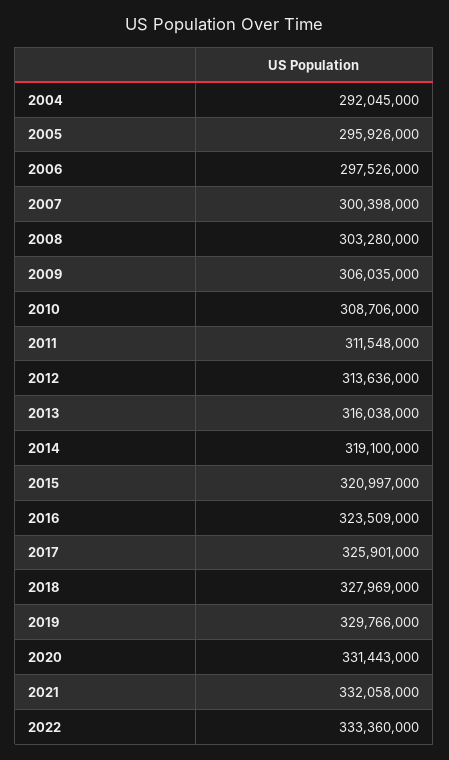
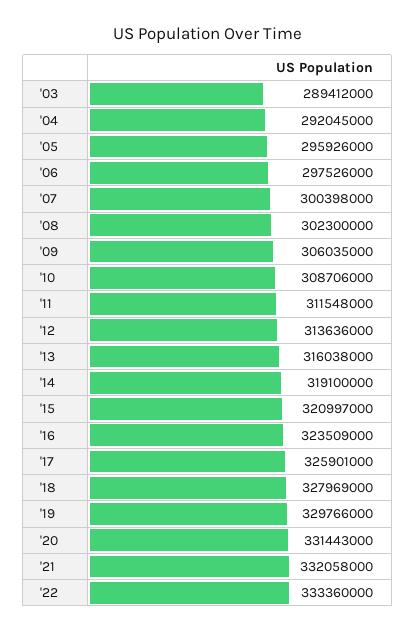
2008: 303280000 -> 302300000
'03: none -> 289412000

